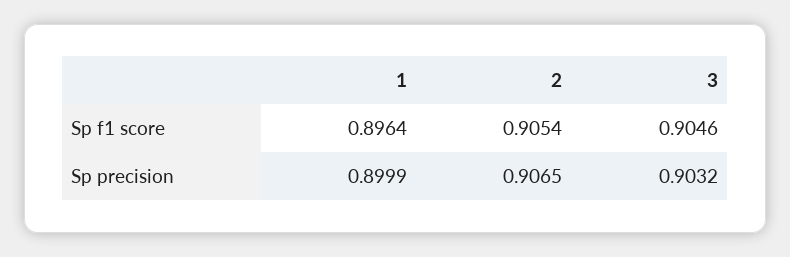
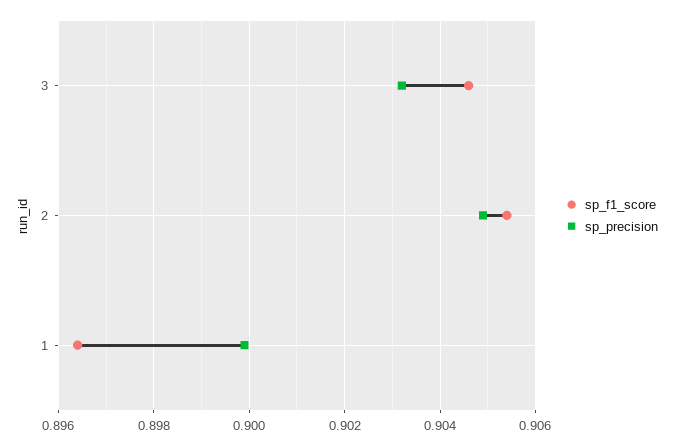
Sp precision, 2: 0.9065 -> 0.905

